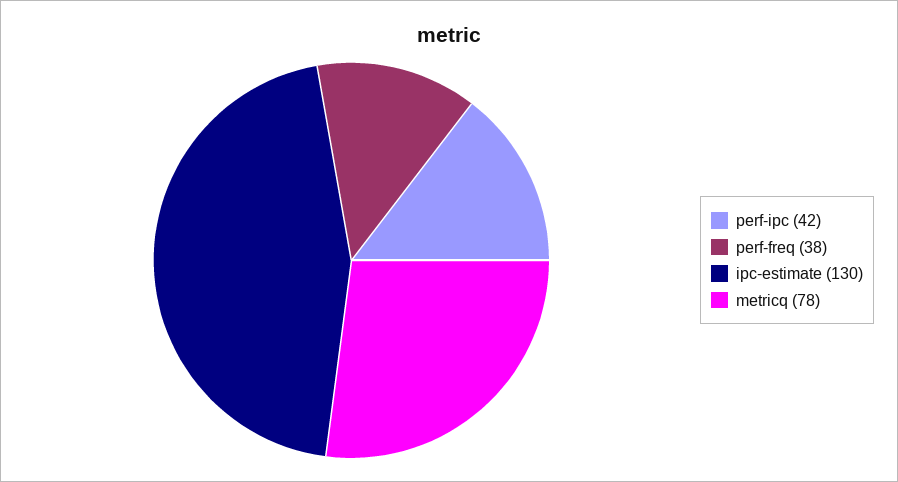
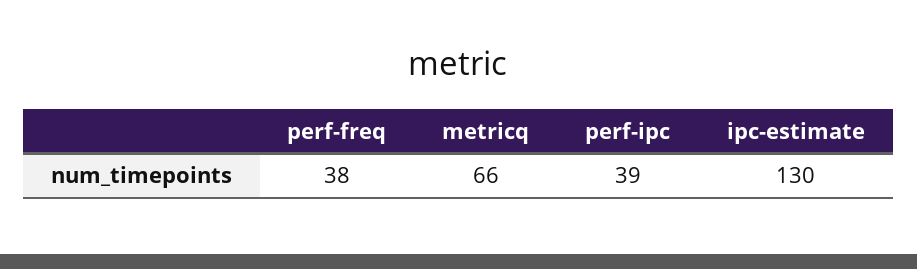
perf-ipc: 42 -> 39
metricq: 78 -> 66

